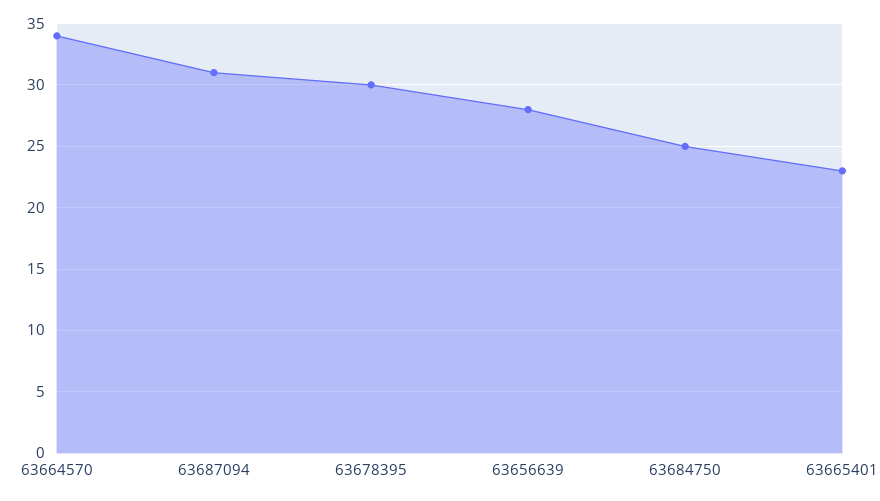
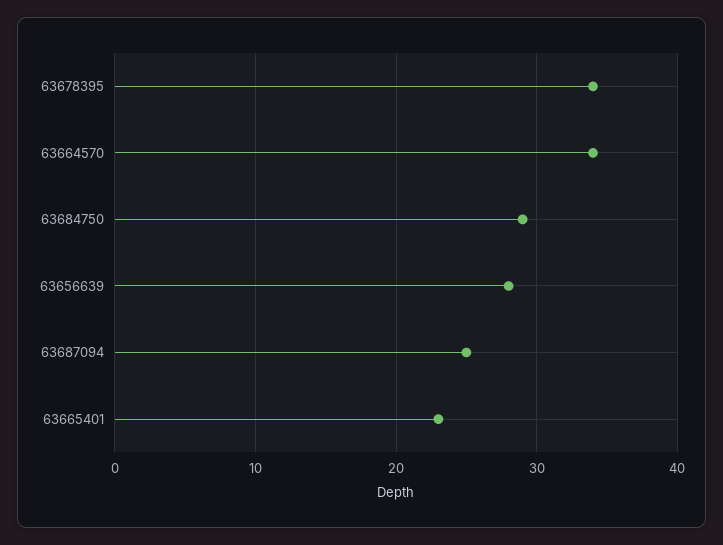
63687094: 31 -> 25
63678395: 30 -> 34
63684750: 25 -> 29

